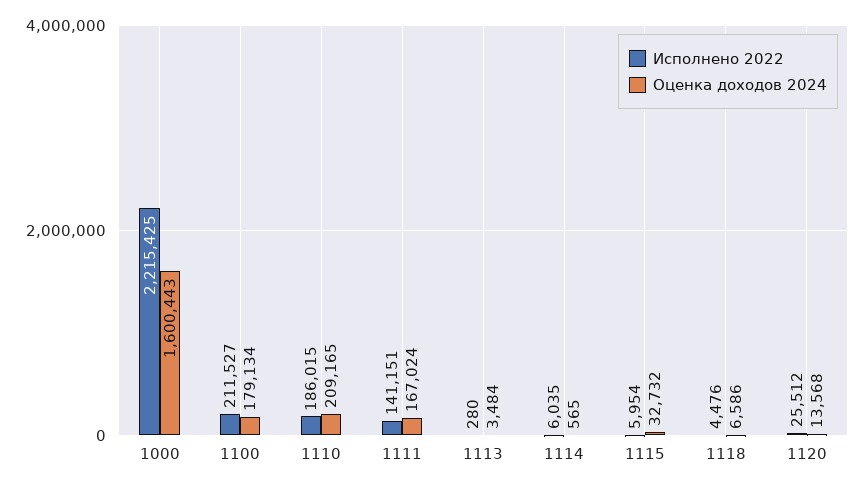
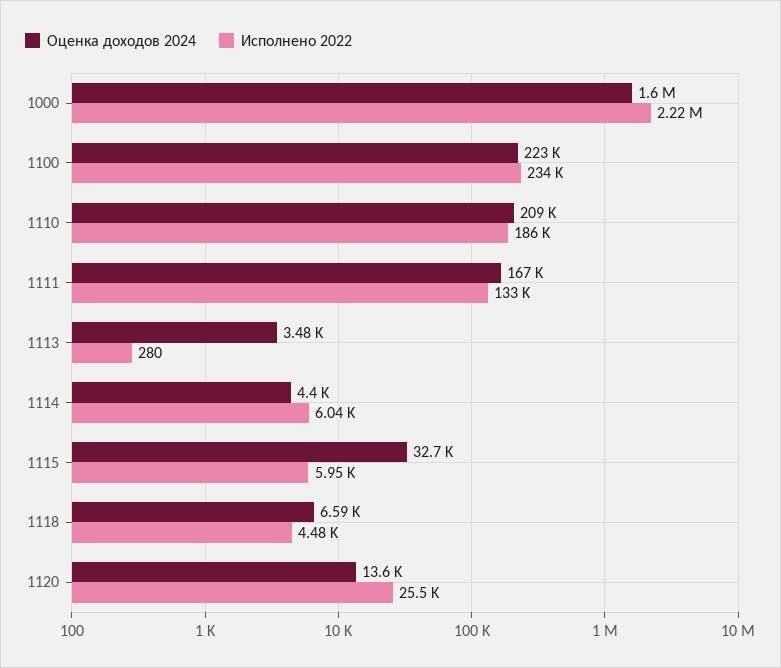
Исполнено 2022, 1100: 211527 -> 234000
Оценка доходов 2024, 1100: 179134 -> 223000
Исполнено 2022, 1111: 141151 -> 133000
Оценка доходов 2024, 1114: 565 -> 4400

